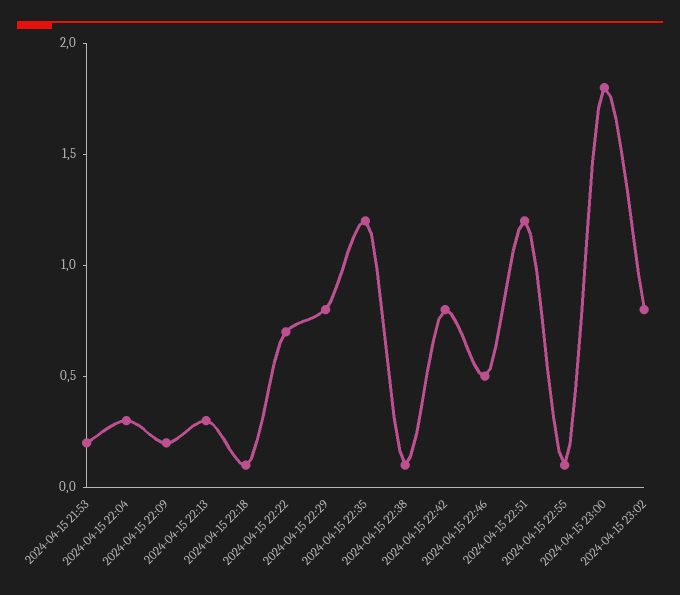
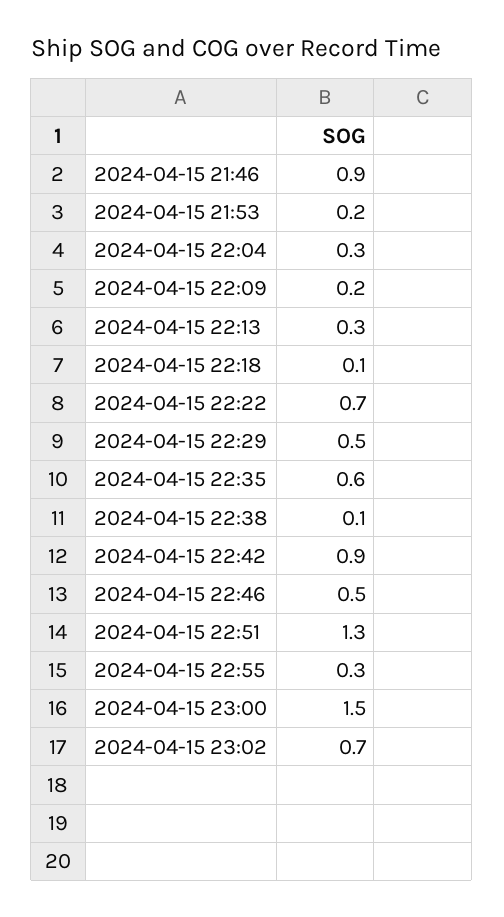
2024-04-15 22:29: 0.8 -> 0.5
2024-04-15 22:35: 1.2 -> 0.6
2024-04-15 22:42: 0.8 -> 0.9
2024-04-15 22:51: 1.2 -> 1.3
2024-04-15 22:55: 0.1 -> 0.3
2024-04-15 23:00: 1.8 -> 1.5
2024-04-15 23:02: 0.8 -> 0.7
2024-04-15 21:46: none -> 0.9

